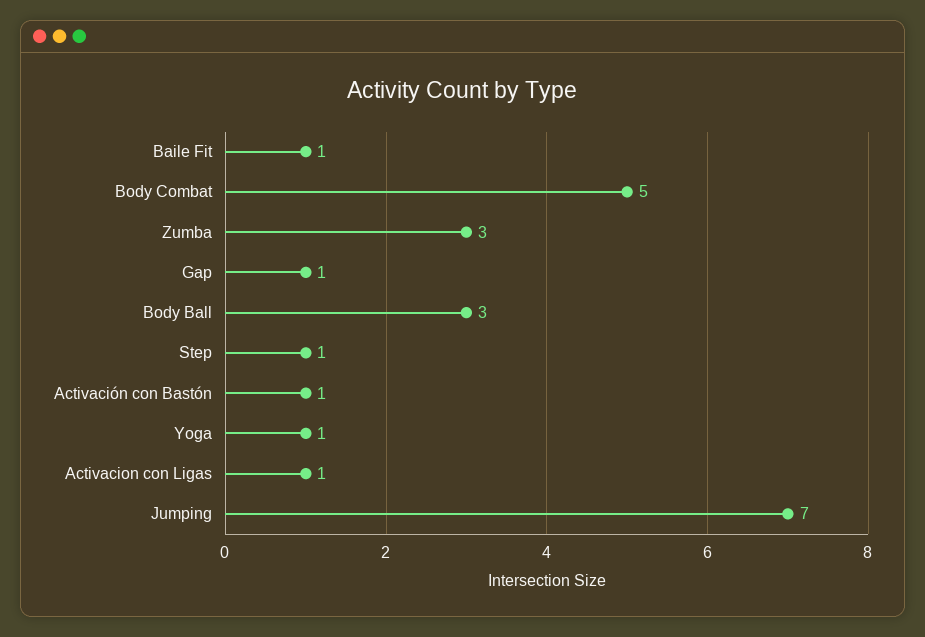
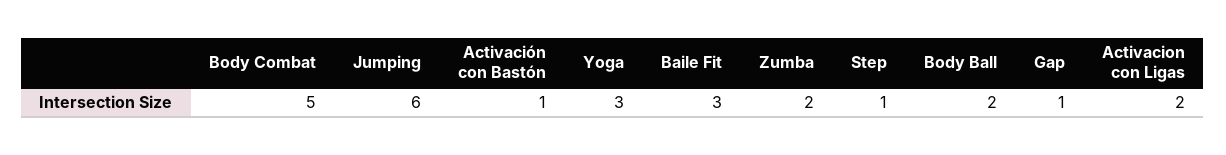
Baile Fit: 1 -> 3
Zumba: 3 -> 2
Body Ball: 3 -> 2
Yoga: 1 -> 3
Activacion con Ligas: 1 -> 2
Jumping: 7 -> 6

